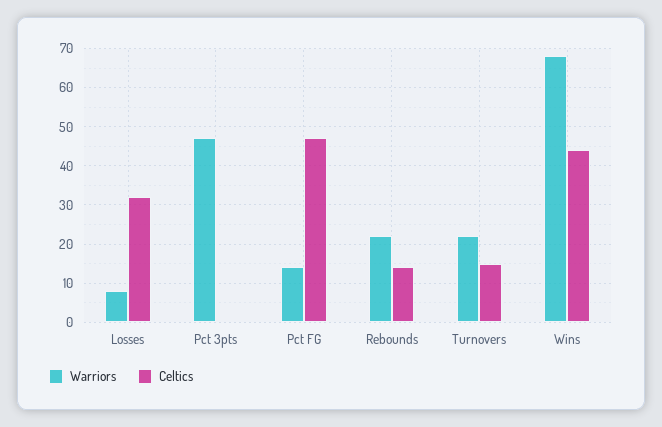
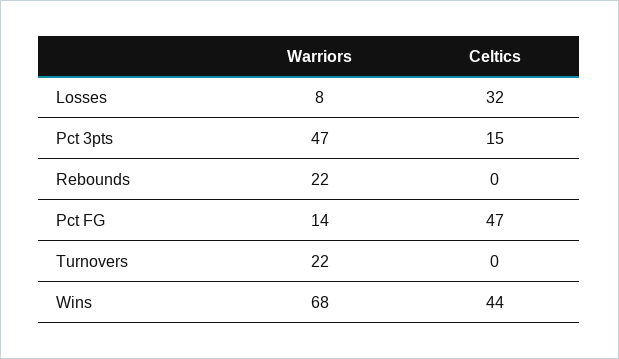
Celtics, Pct 3pts: 0 -> 15
Celtics, Rebounds: 15 -> 0
Celtics, Turnovers: 15 -> 0

